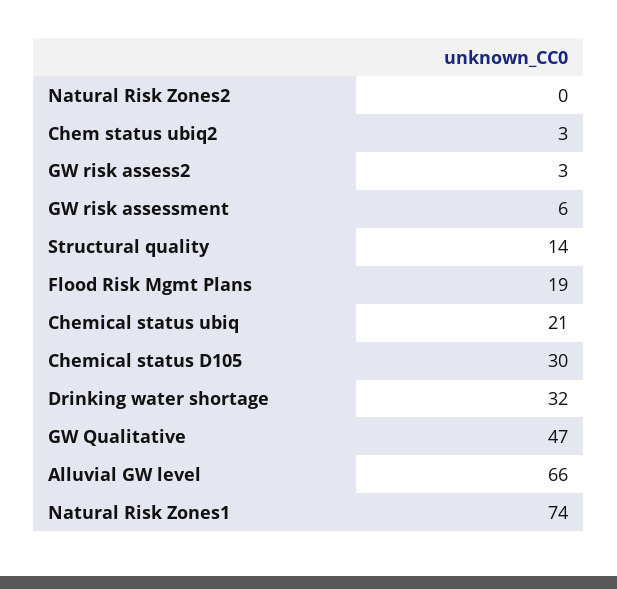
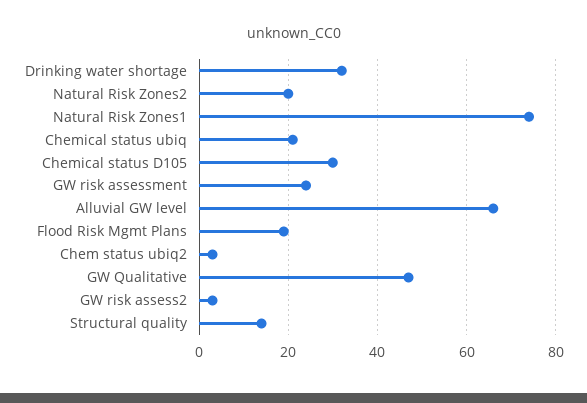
Natural Risk Zones2: 0 -> 20
GW risk assessment: 6 -> 25

